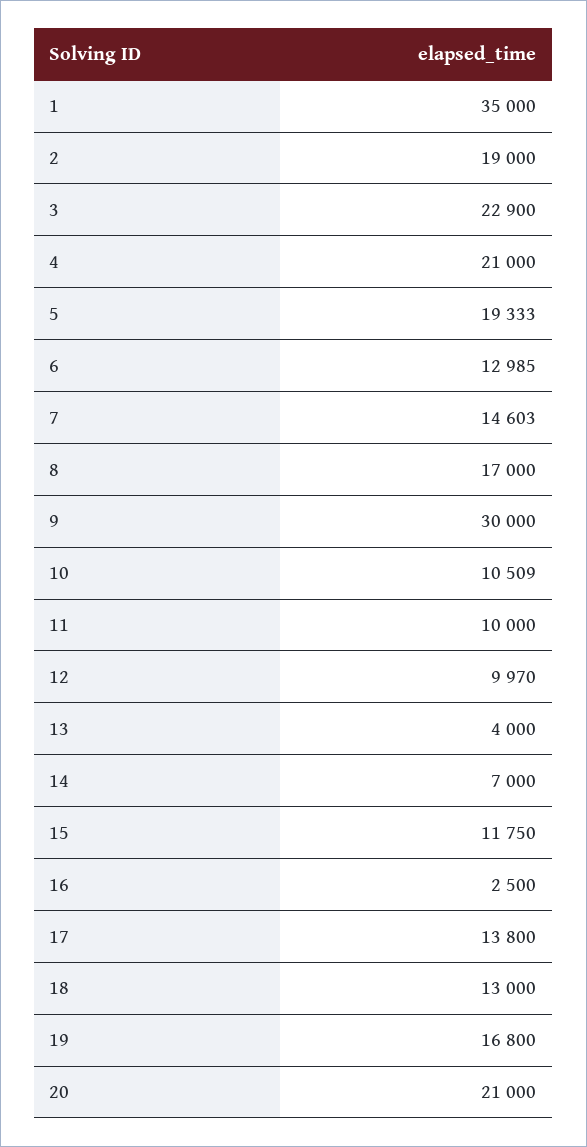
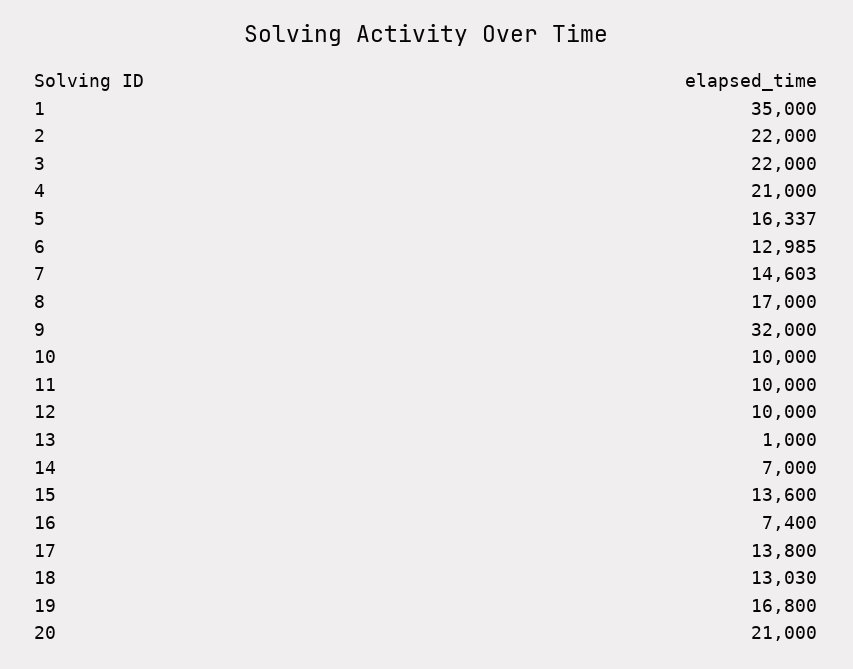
2: 19000 -> 22000
3: 22900 -> 22000
5: 19333 -> 16337
9: 30000 -> 32000
10: 10509 -> 10000
12: 9970 -> 10000
13: 4000 -> 1000
15: 11750 -> 13600
16: 2500 -> 7400
18: 13000 -> 13030

